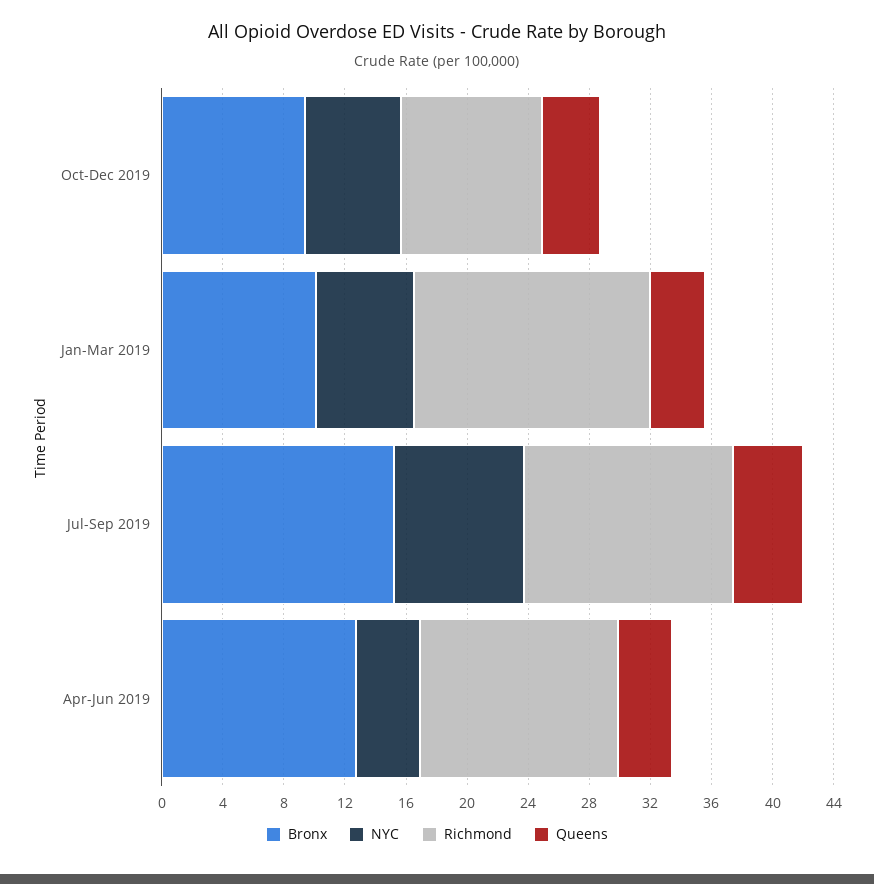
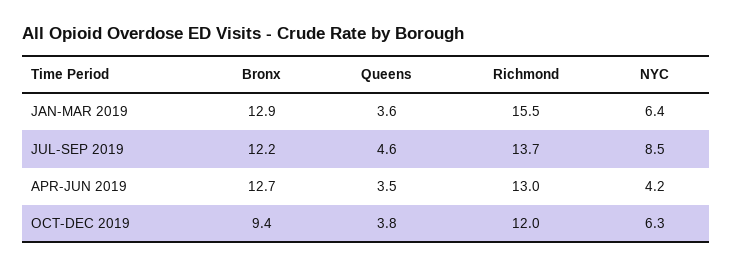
Richmond, Oct-Dec 2019: 9 -> 12
Bronx, Jan-Mar 2019: 10 -> 12.9
Bronx, Jul-Sep 2019: 15 -> 12.2

